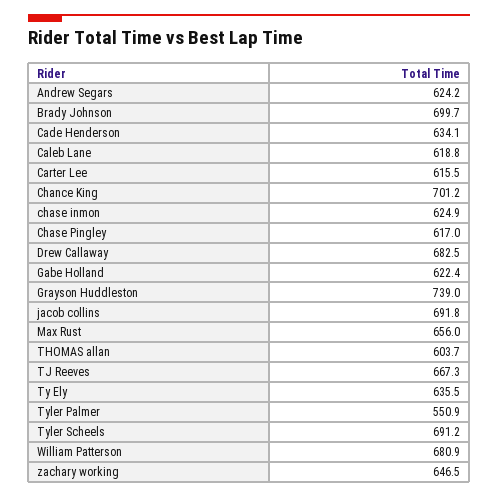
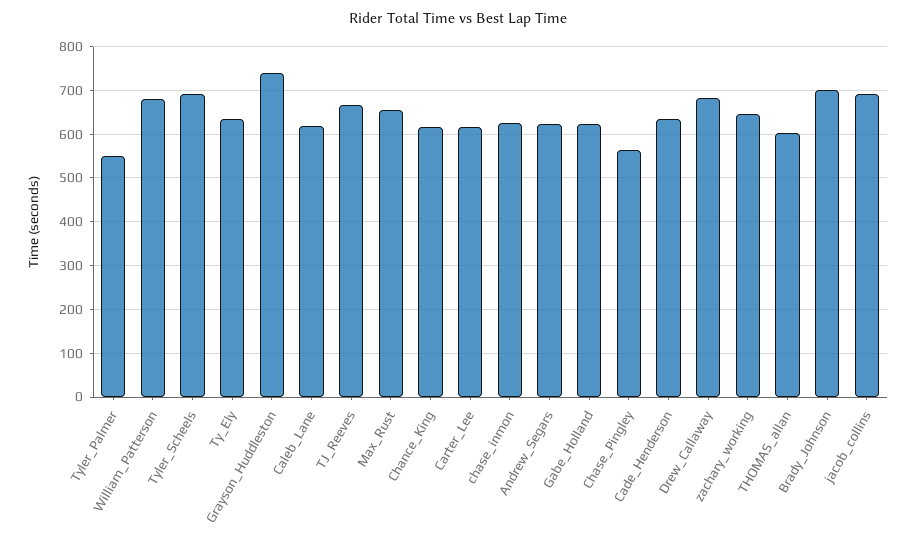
Chance King: 701.2 -> 620
Chase Pingley: 617 -> 560

